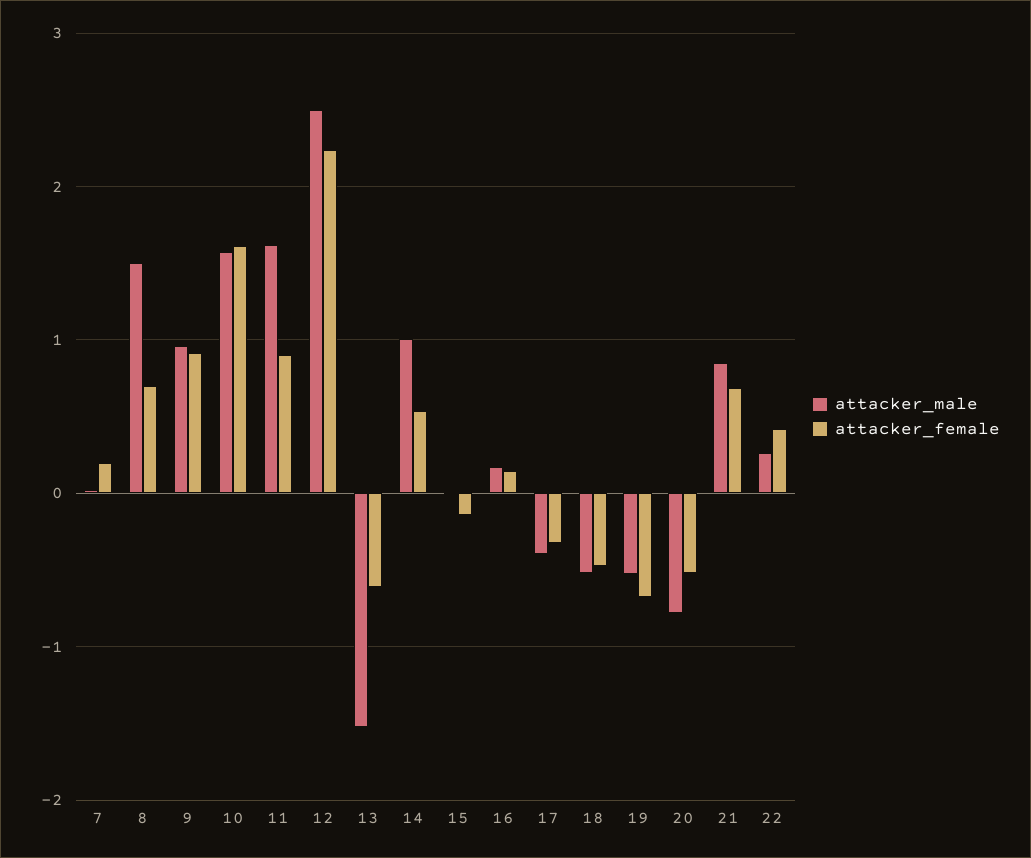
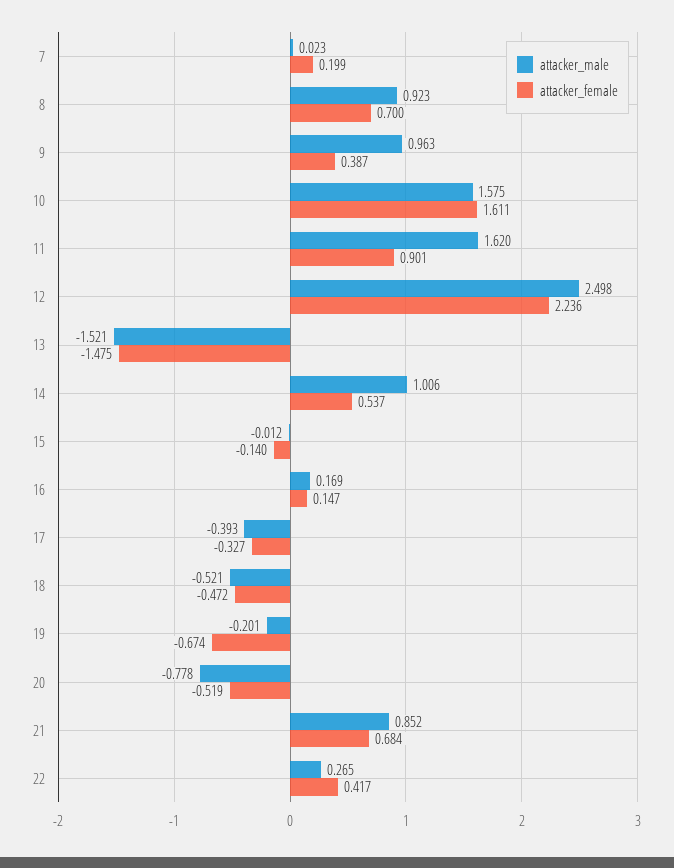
attacker_male, 8: 1.5 -> 0.923
attacker_female, 9: 0.9 -> 0.387
attacker_female, 13: -0.6 -> -1.475
attacker_male, 19: -0.5 -> -0.201

